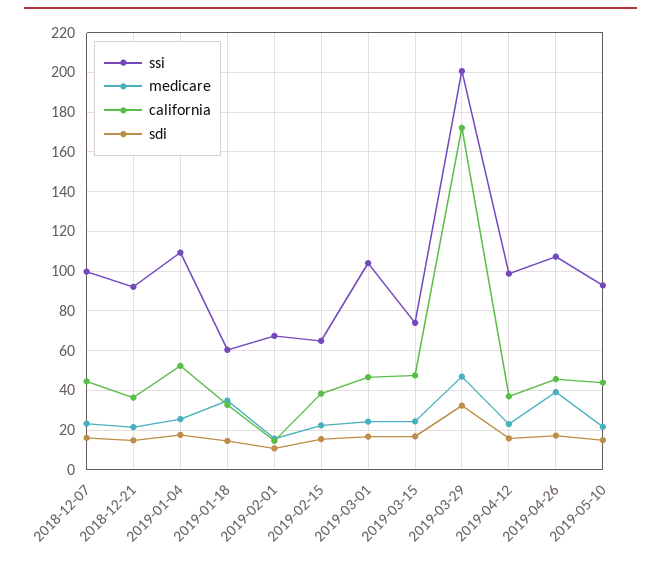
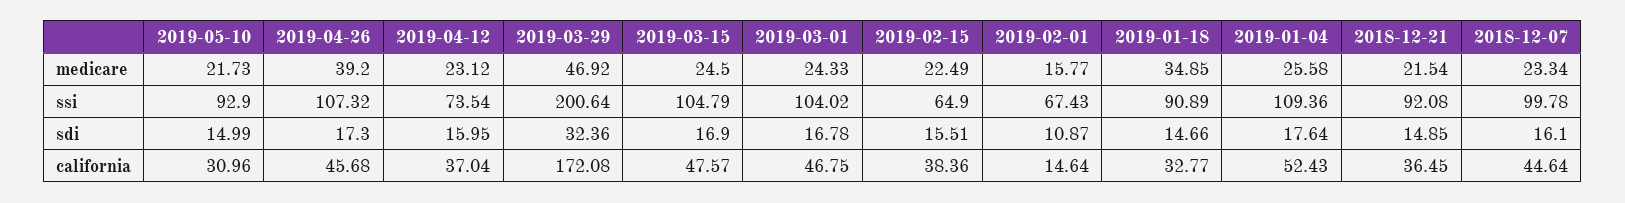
ssi, 2019-01-18: 60 -> 90.89
ssi, 2019-03-15: 75 -> 104.79
ssi, 2019-04-12: 100 -> 73.54
california, 2019-05-10: 45 -> 30.96

